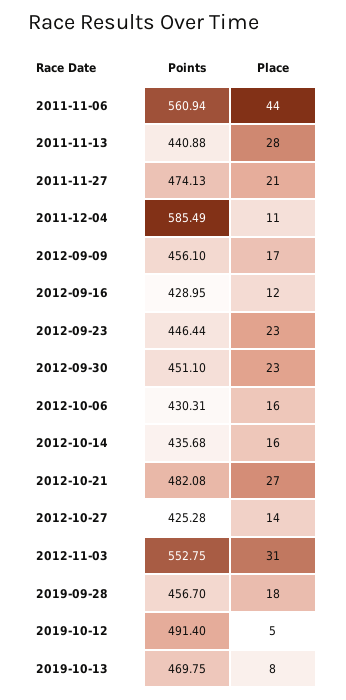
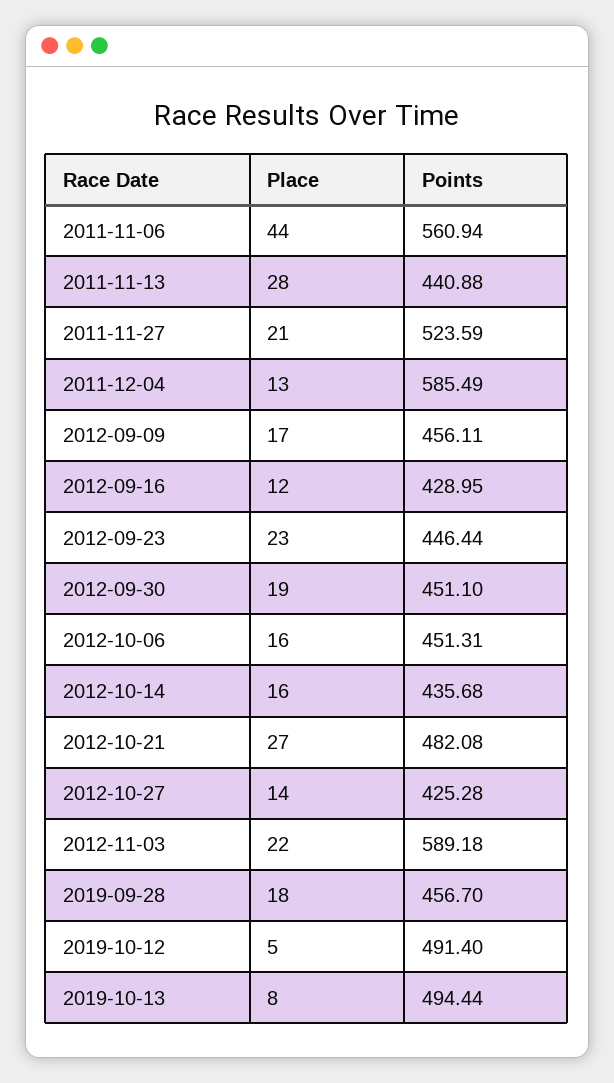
Points, 2011-11-27: 474.13 -> 523.59
Place, 2011-12-04: 11 -> 13
Points, 2012-09-09: 456.1 -> 456.11
Place, 2012-09-30: 23 -> 19
Points, 2012-10-06: 430.31 -> 451.31
Points, 2012-11-03: 552.75 -> 589.18
Place, 2012-11-03: 31 -> 22
Points, 2019-10-13: 469.75 -> 494.44

